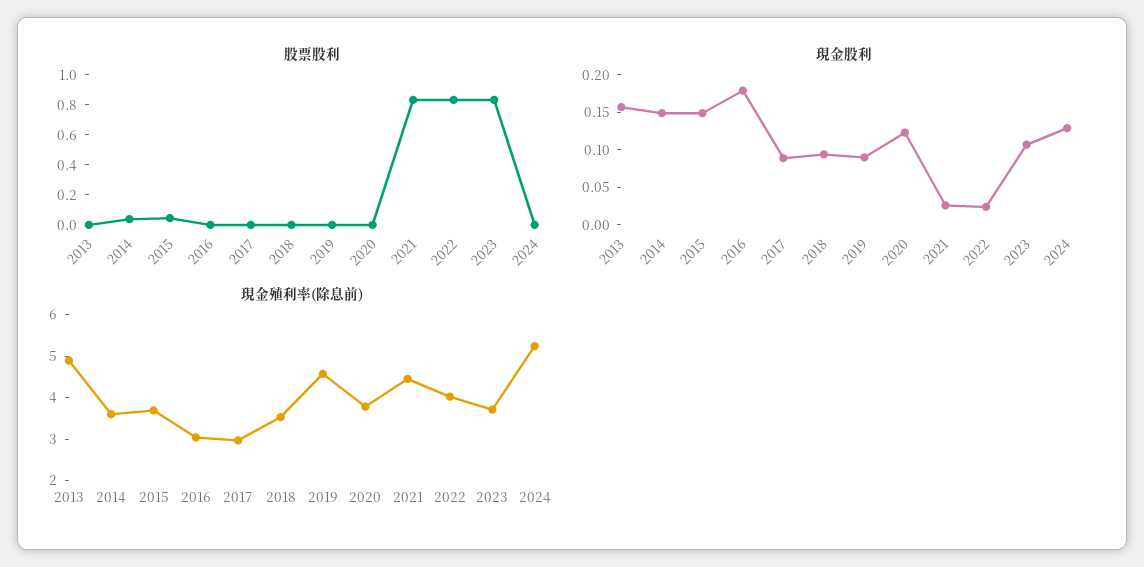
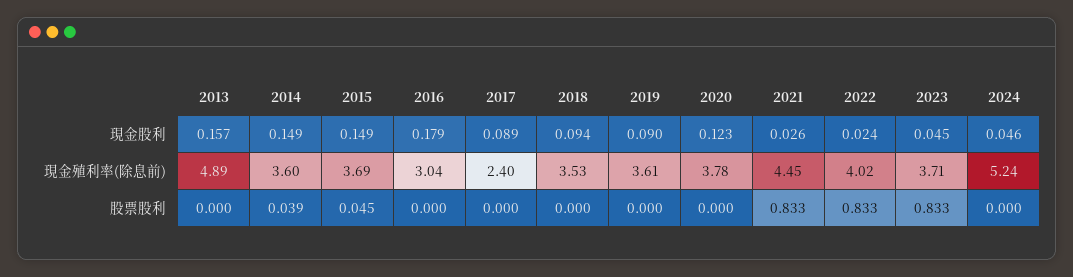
現金股利, 2023: 0.1 -> 0.045
現金股利, 2024: 0.125 -> 0.046
現金殖利率(除息前), 2017: 3 -> 2.4
現金殖利率(除息前), 2019: 4.6 -> 3.61

